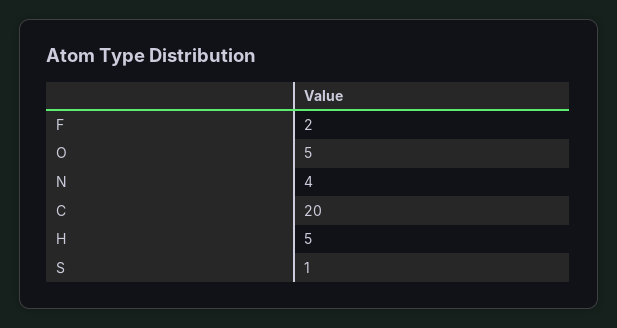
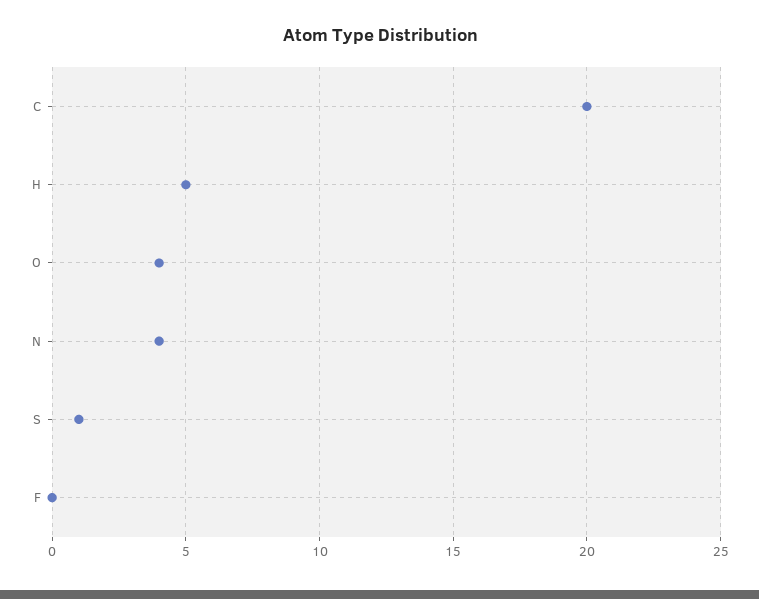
F: 2 -> 0
O: 5 -> 4

